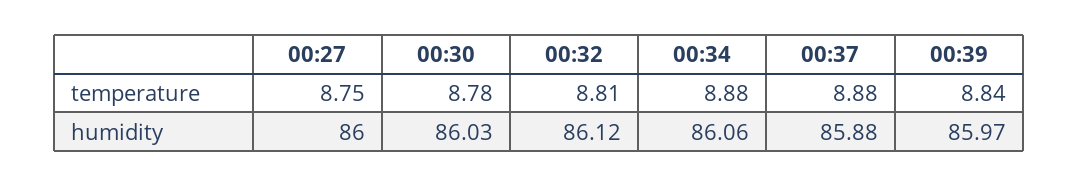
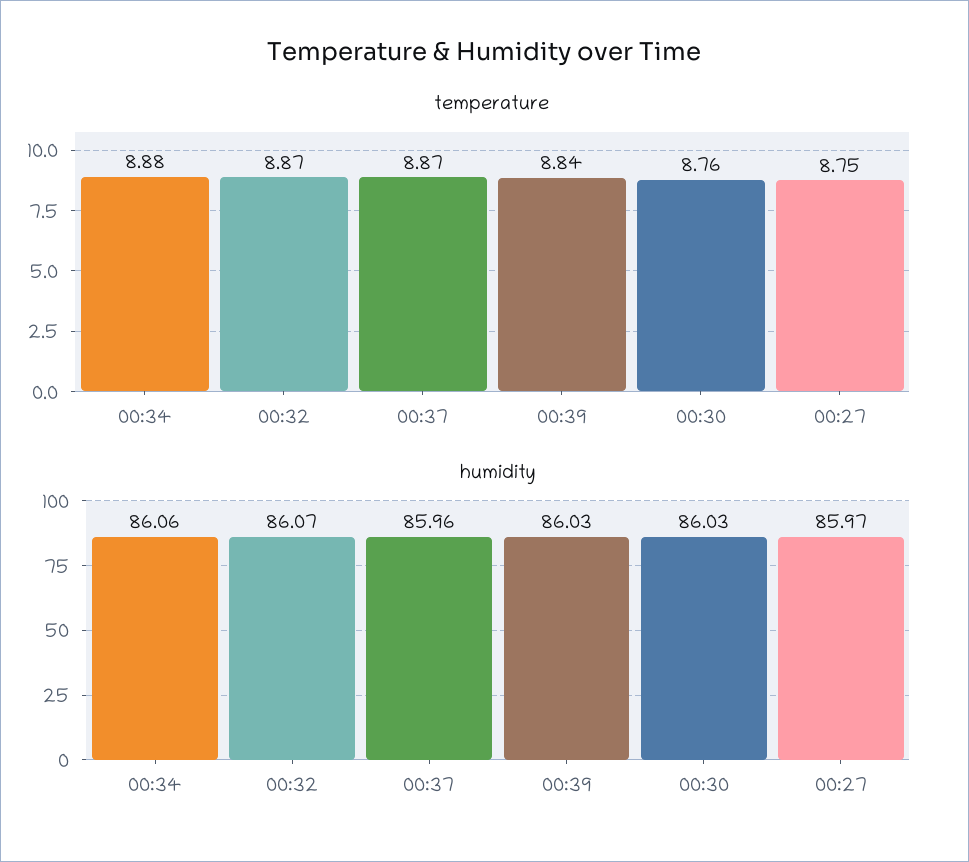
temperature, 00:30: 8.78 -> 8.76
temperature, 00:32: 8.81 -> 8.87
temperature, 00:37: 8.88 -> 8.87
humidity, 00:27: 86 -> 85.97
humidity, 00:32: 86.12 -> 86.07
humidity, 00:37: 85.88 -> 85.96
humidity, 00:39: 85.97 -> 86.03

